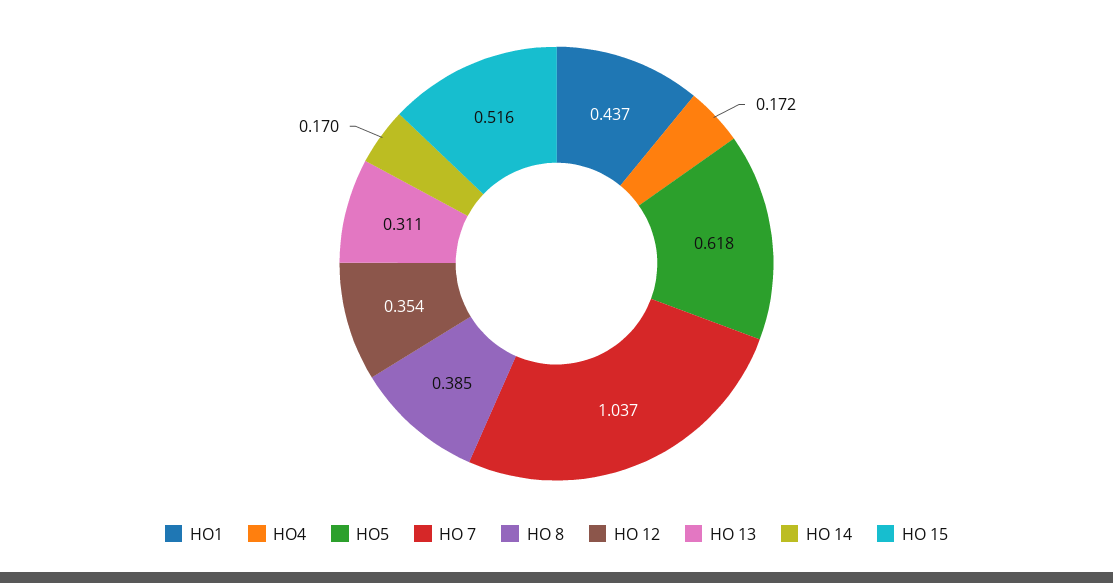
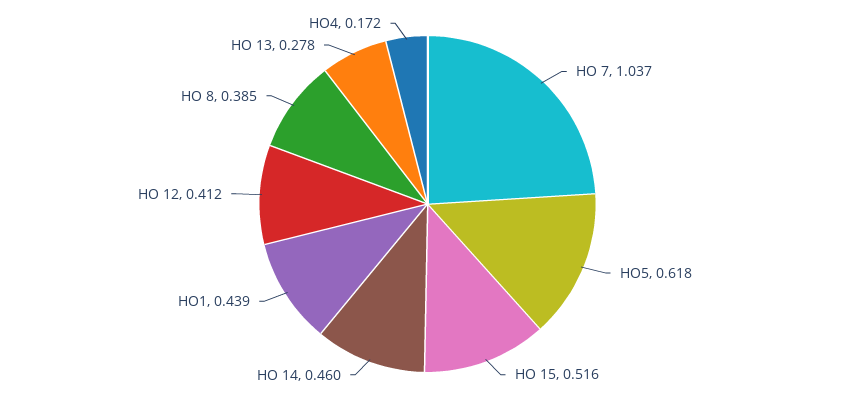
HO1: 0.437 -> 0.439
HO 12: 0.354 -> 0.412
HO 13: 0.311 -> 0.278
HO 14: 0.17 -> 0.46

